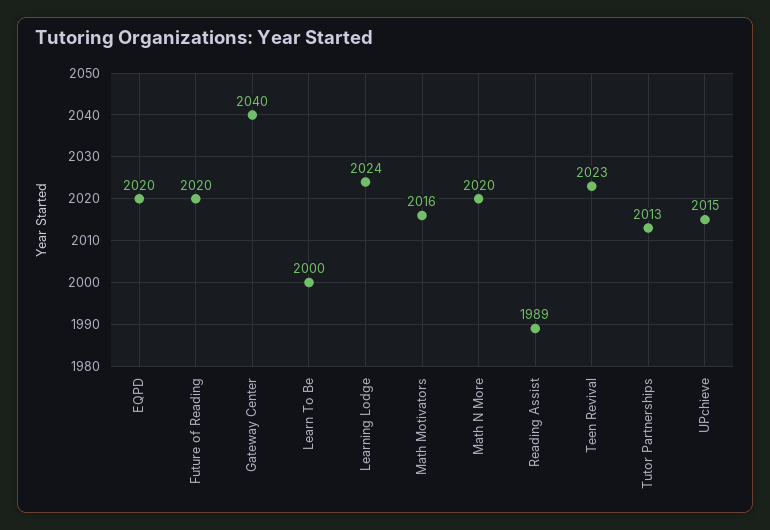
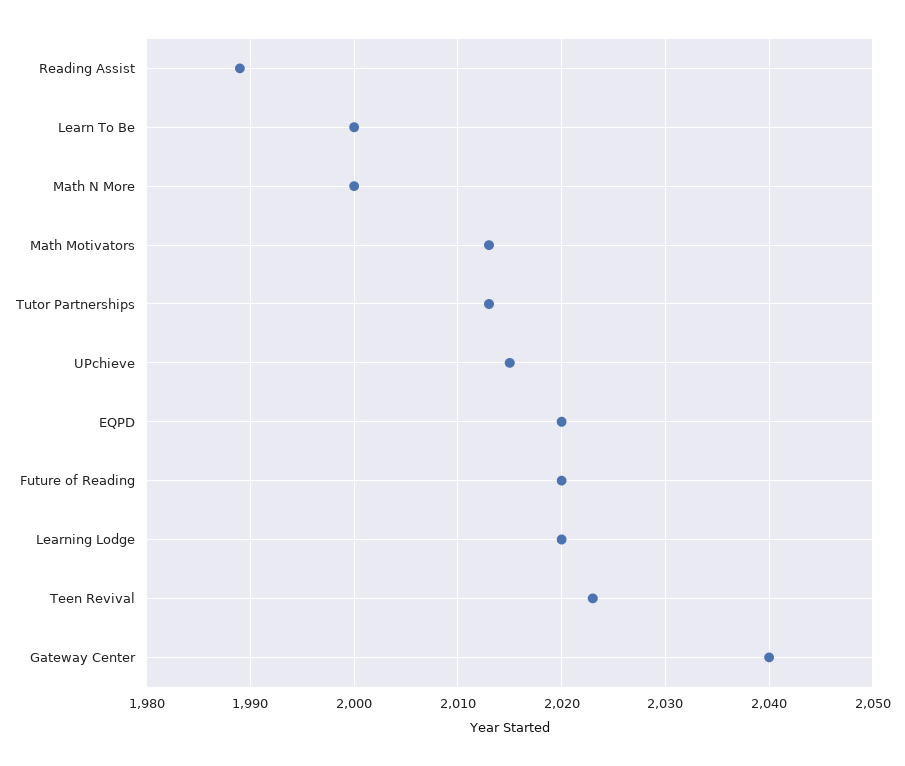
Learning Lodge: 2024 -> 2020
Math Motivators: 2016 -> 2013
Math N More: 2020 -> 2000

